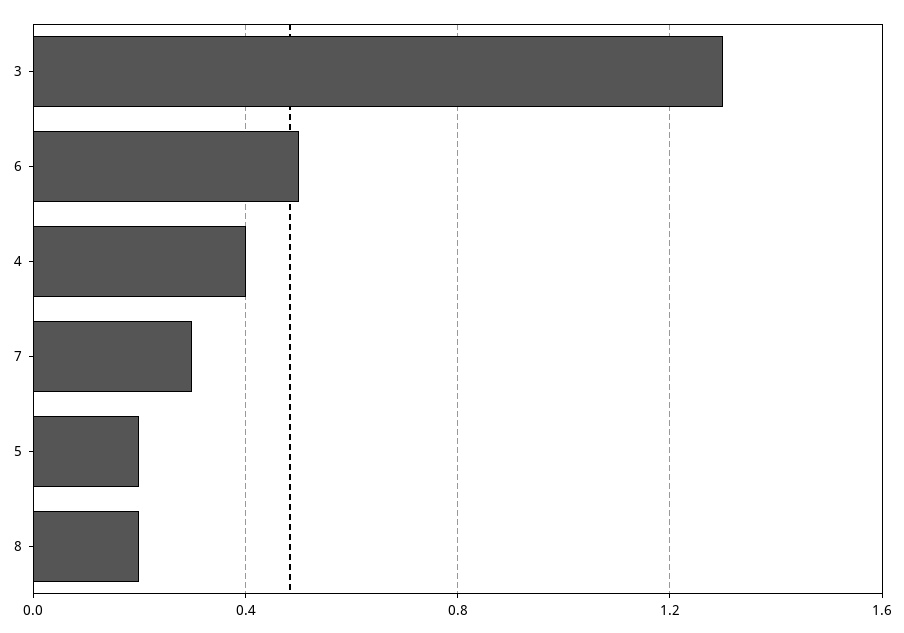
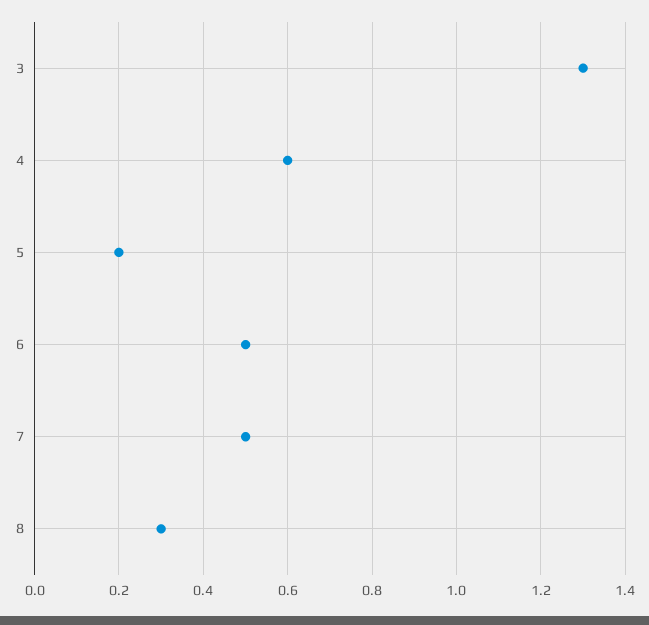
4: 0.4 -> 0.6
7: 0.3 -> 0.5
8: 0.2 -> 0.3

